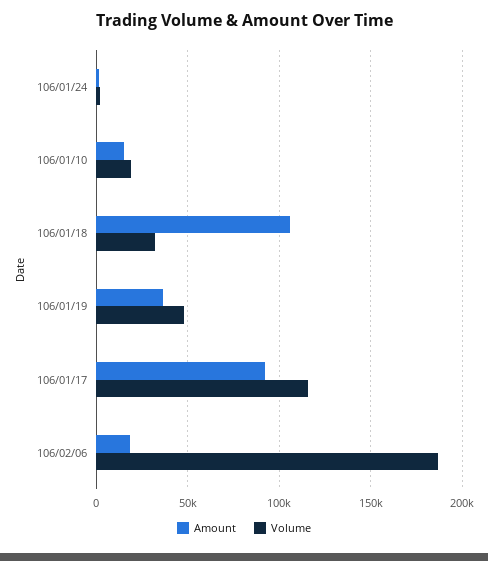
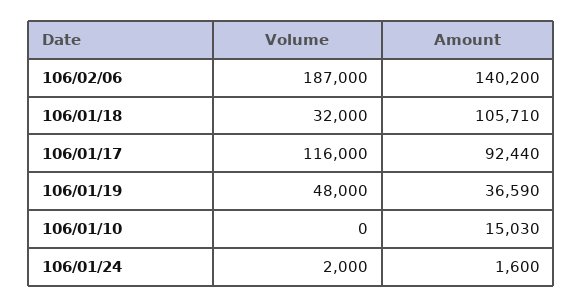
Volume, 106/01/10: 20000 -> 0
Amount, 106/02/06: 20000 -> 140200

